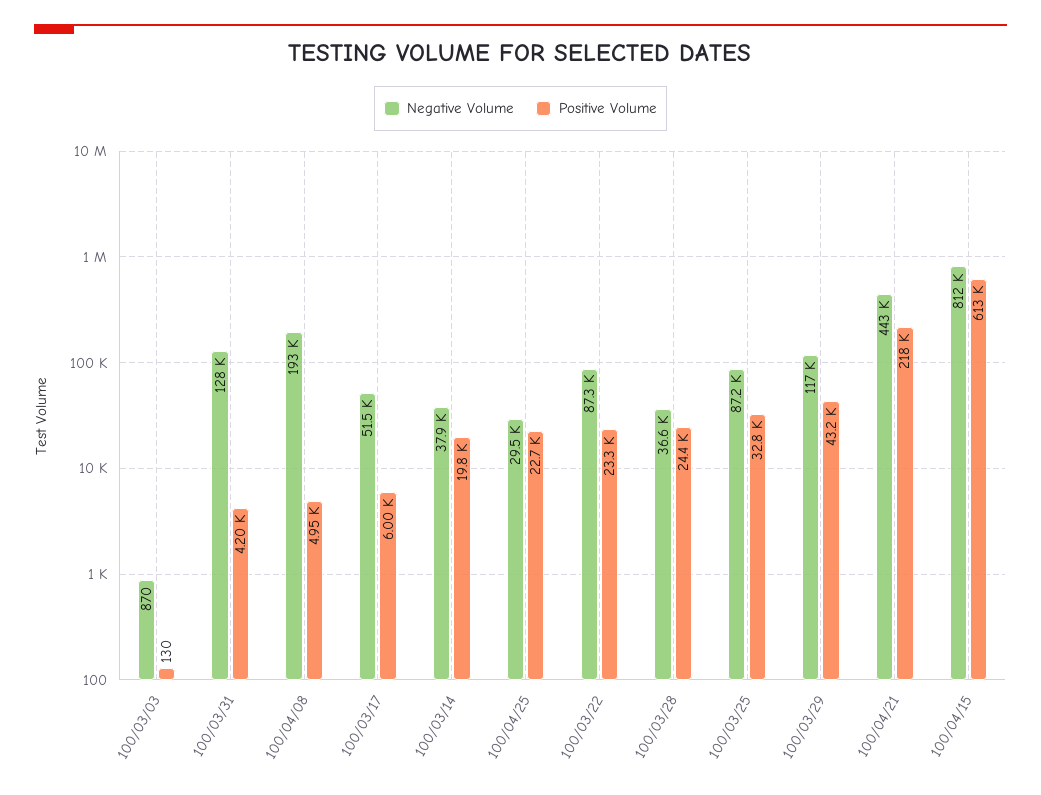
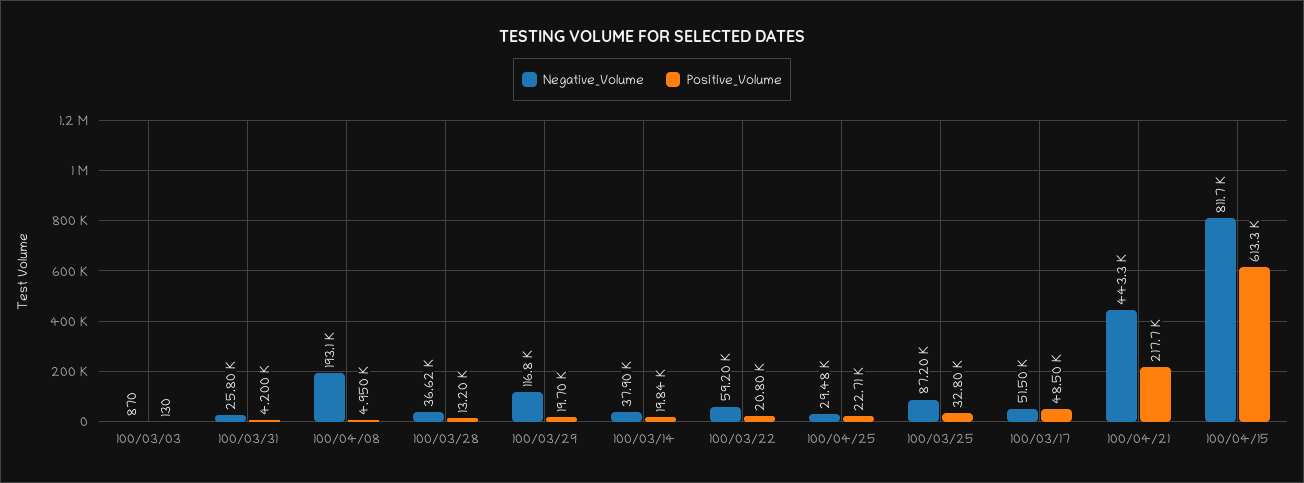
Negative Volume, 100/03/31: 128000 -> 25800
Positive Volume, 100/03/17: 6000 -> 48500
Negative Volume, 100/03/22: 87300 -> 59200
Positive Volume, 100/03/22: 23300 -> 20800
Positive Volume, 100/03/28: 24400 -> 13200
Positive Volume, 100/03/29: 43200 -> 19700

